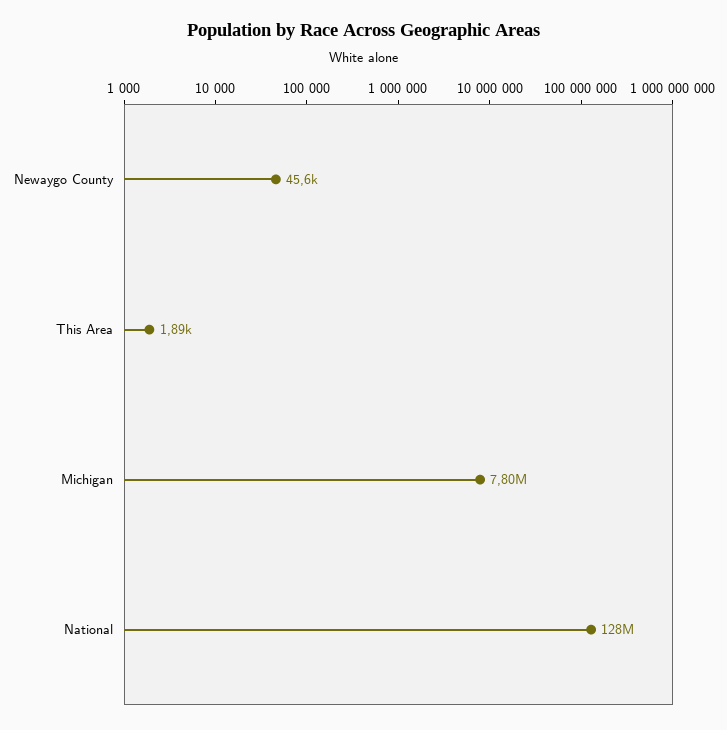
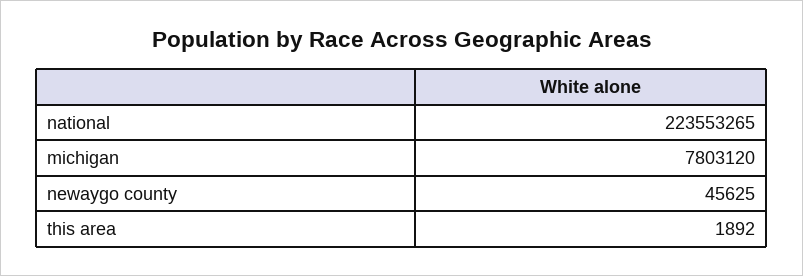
National: 128000000 -> 223553265

